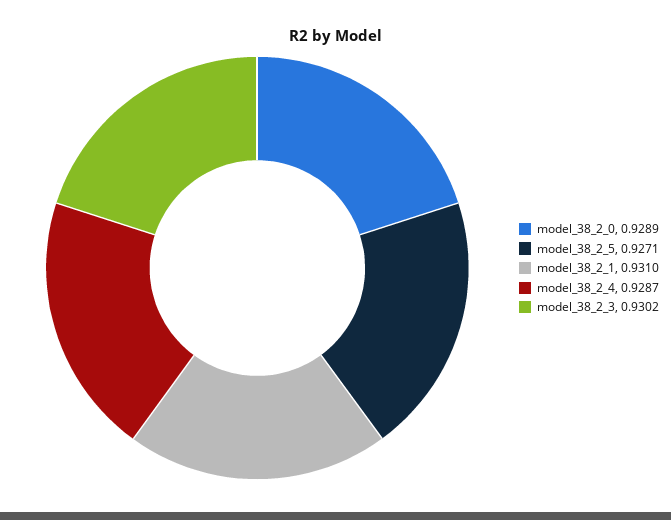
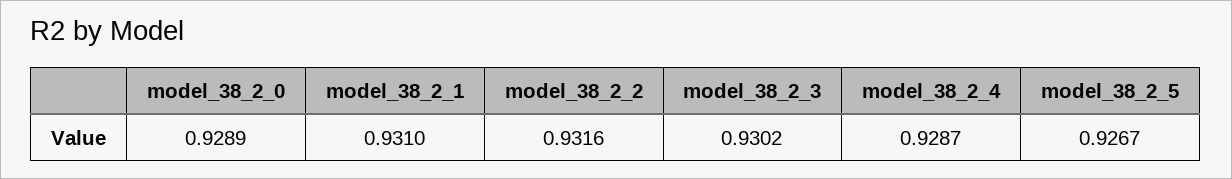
model_38_2_5: 0.9271 -> 0.9267
model_38_2_2: none -> 0.9316

